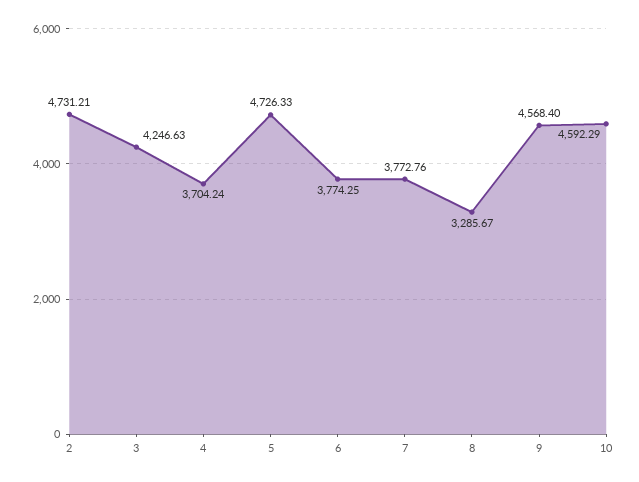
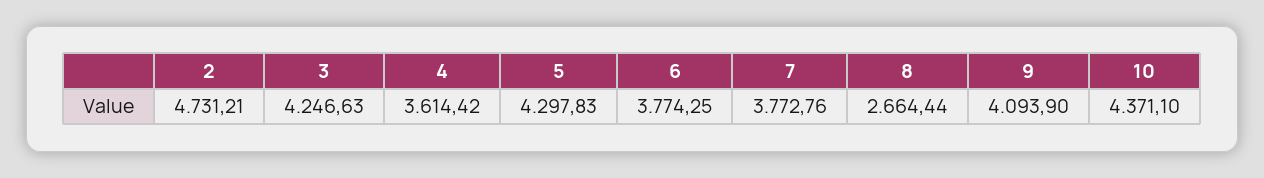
4: 3704.24 -> 3614.42
5: 4726.33 -> 4297.83
8: 3285.67 -> 2664.44
9: 4568.4 -> 4093.9
10: 4592.29 -> 4371.1

